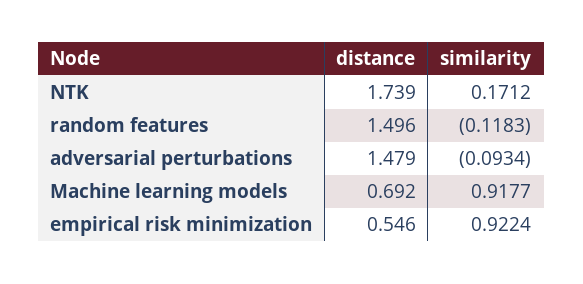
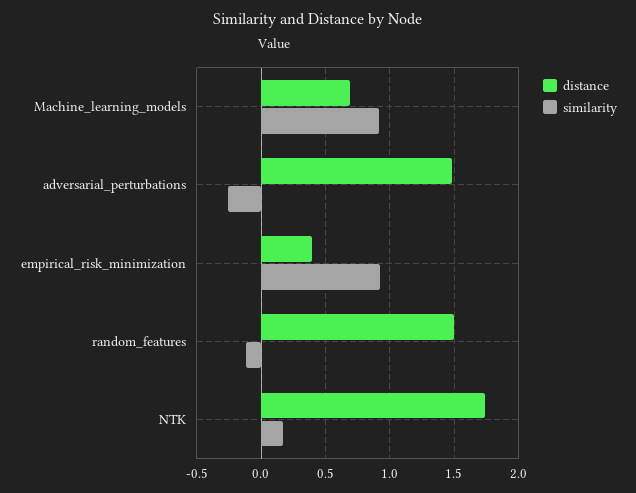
similarity, adversarial perturbations: -0.0934 -> -0.25
distance, empirical risk minimization: 0.546 -> 0.4

